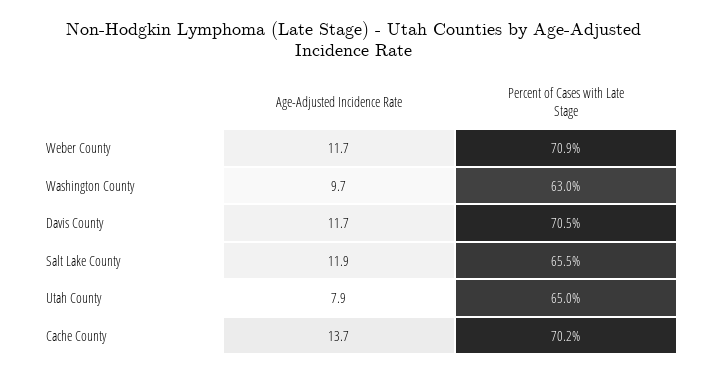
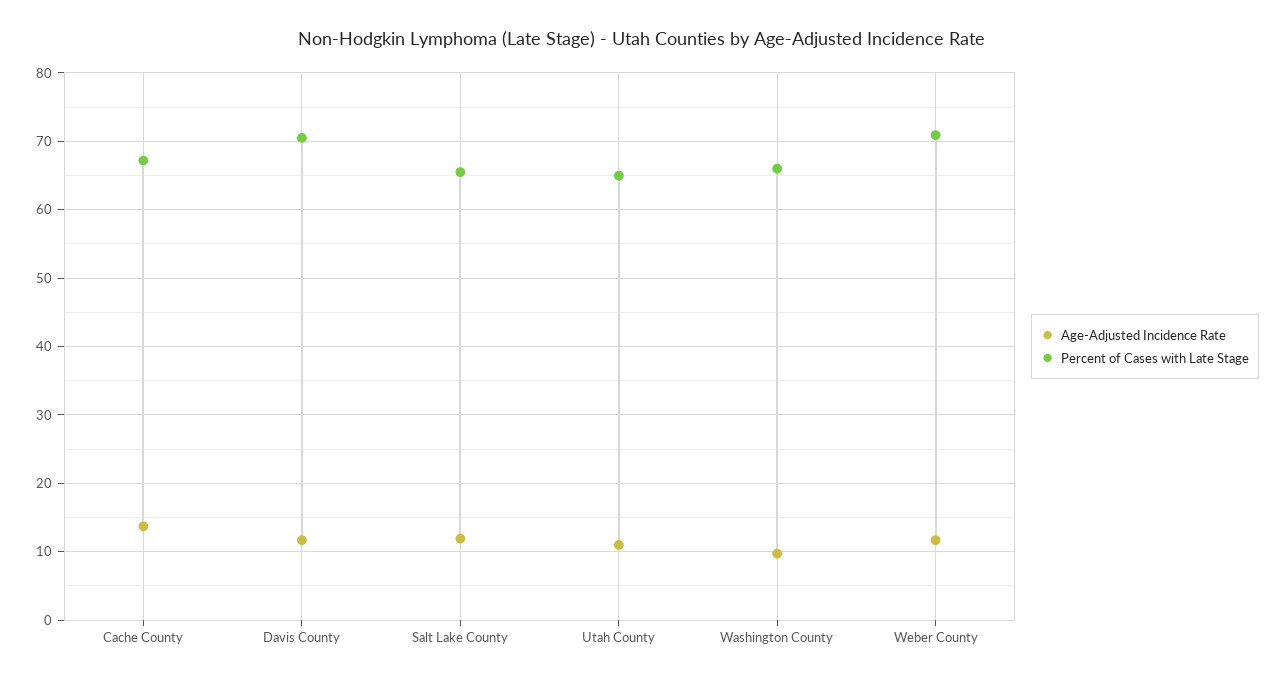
Percent of Cases with Late Stage, Washington County: 63 -> 66
Age-Adjusted Incidence Rate, Utah County: 7.9 -> 11
Percent of Cases with Late Stage, Cache County: 70.2 -> 67

